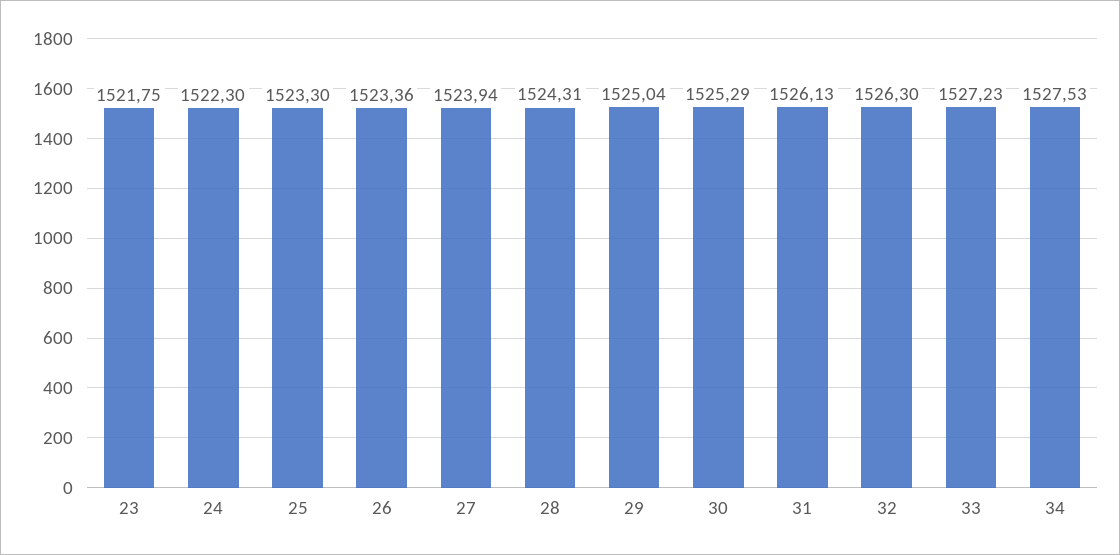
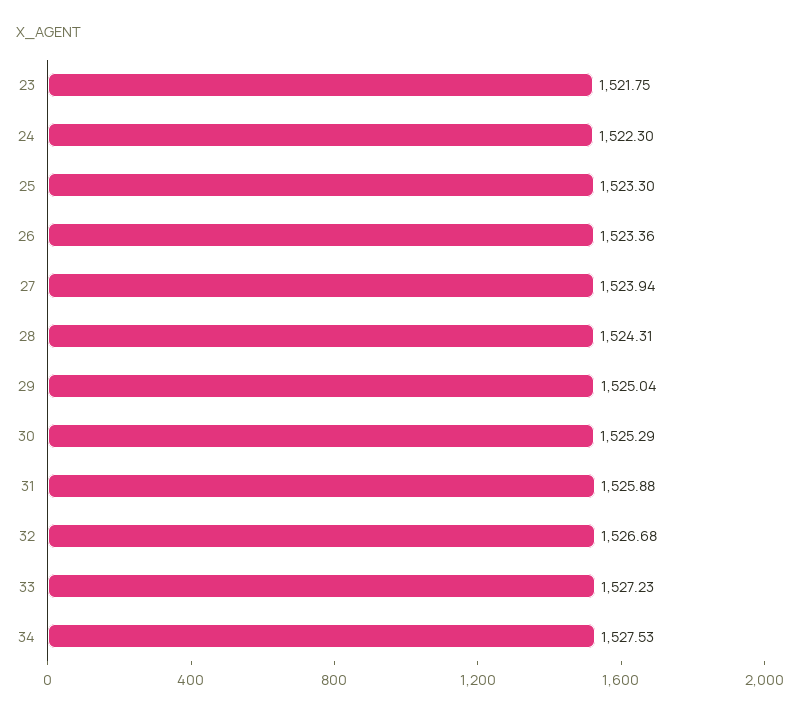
31: 1526.13 -> 1525.88
32: 1526.3 -> 1526.68

